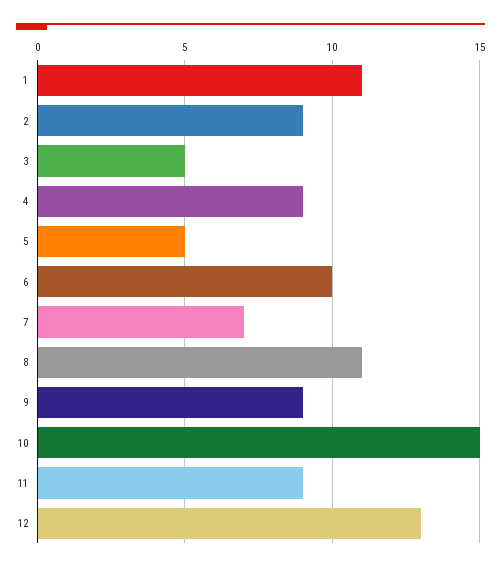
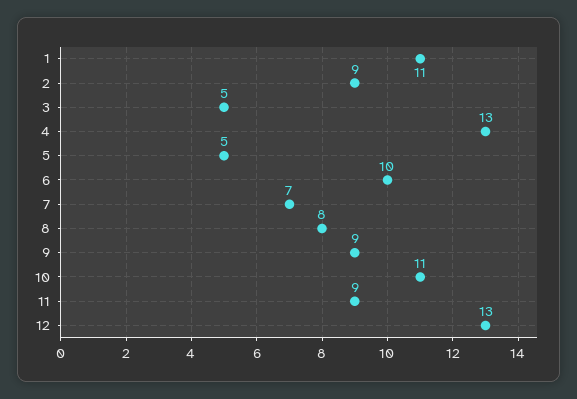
4: 9 -> 13
8: 11 -> 8
10: 15 -> 11

